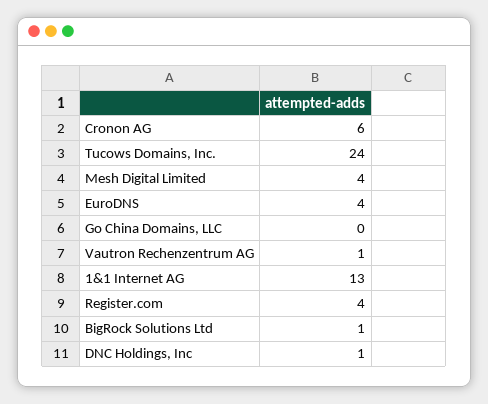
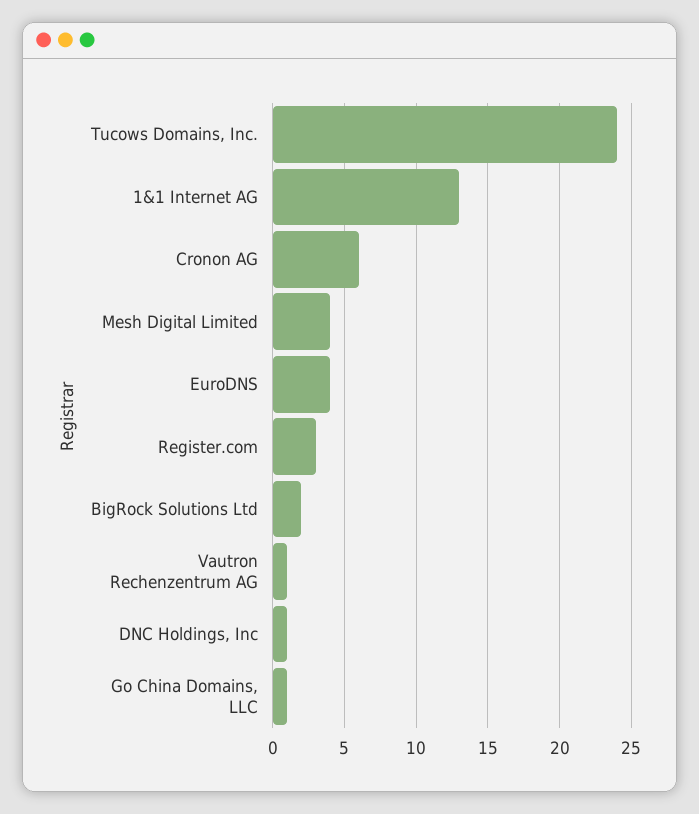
Go China Domains, LLC: 0 -> 1
Register.com: 4 -> 3
BigRock Solutions Ltd: 1 -> 2

